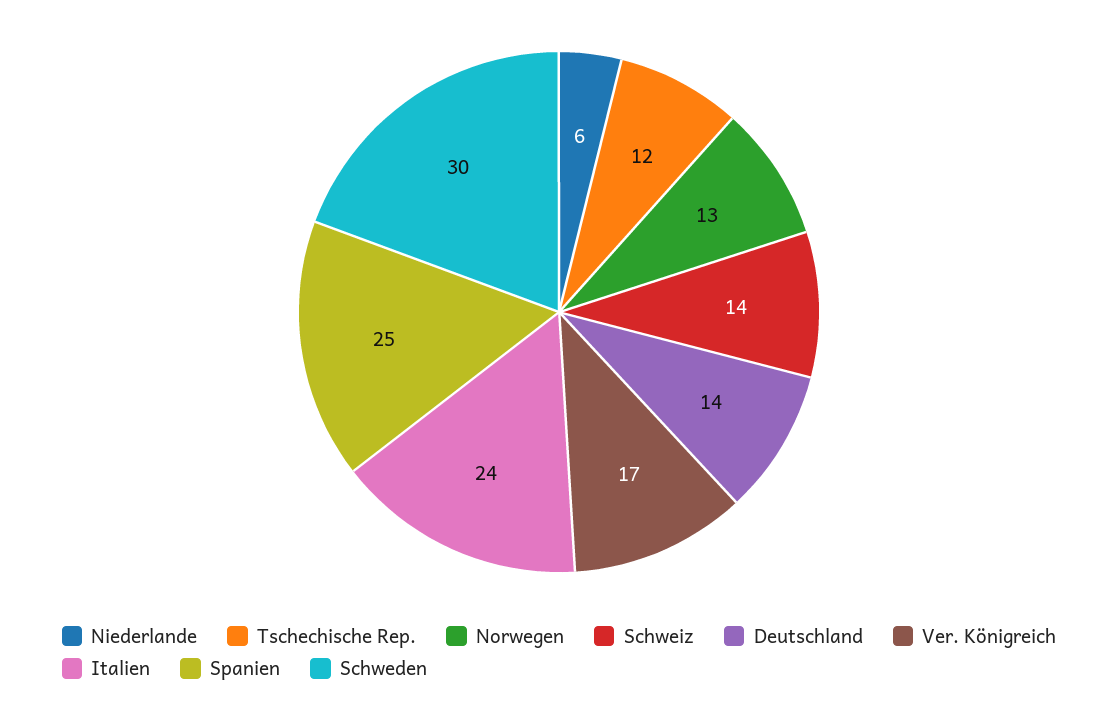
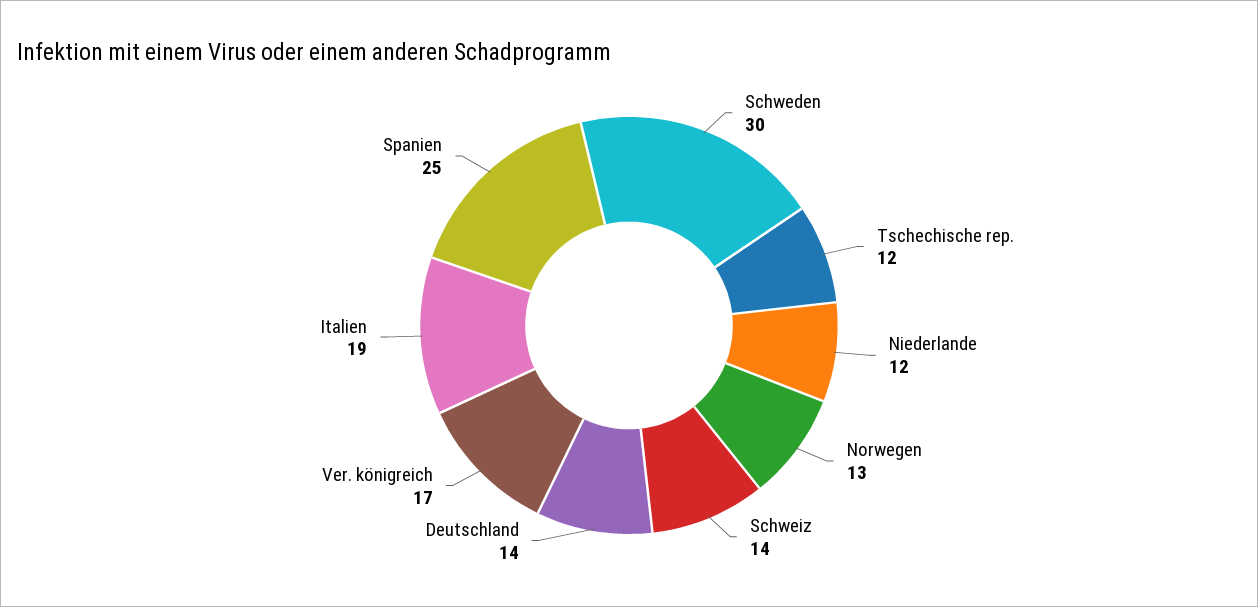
Niederlande: 6 -> 12
Italien: 24 -> 19

